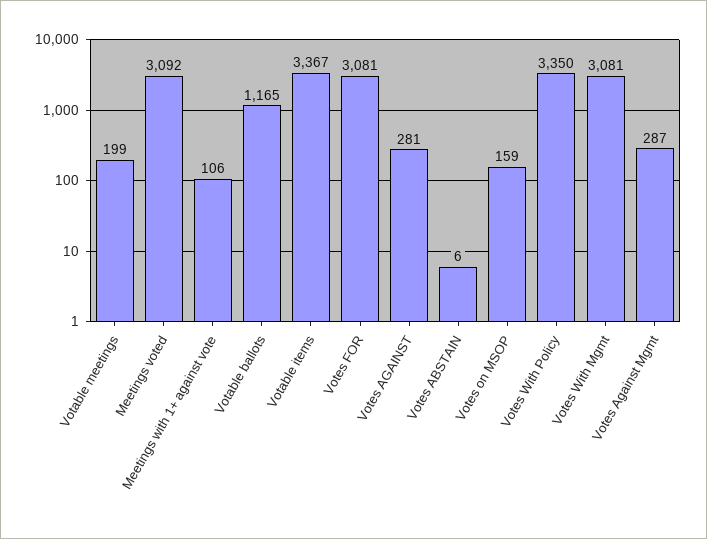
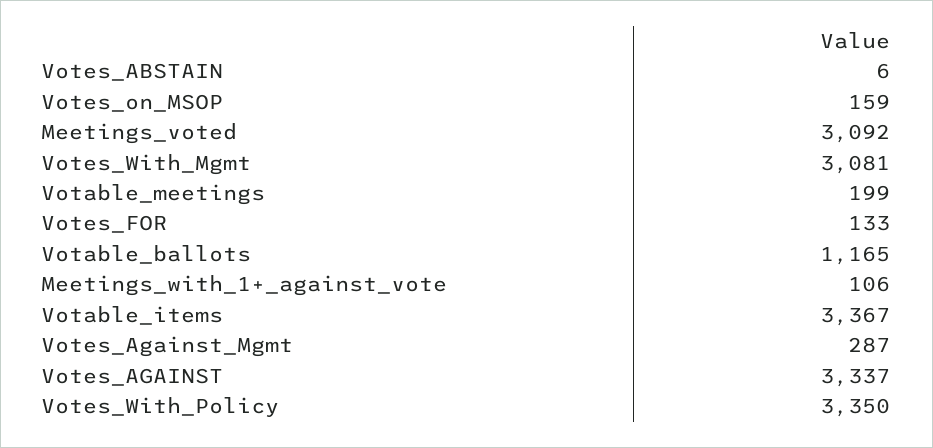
Votes FOR: 3081 -> 133
Votes AGAINST: 281 -> 3337

